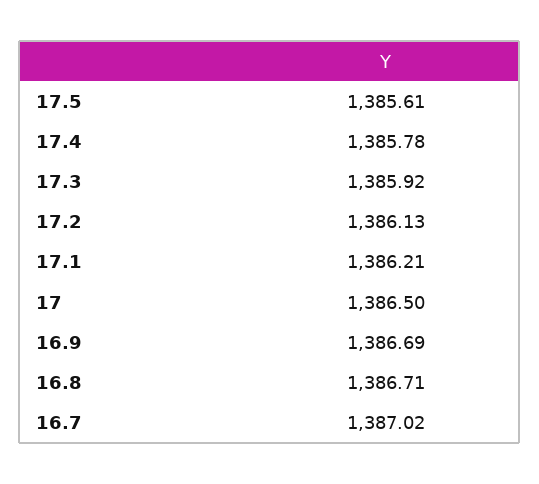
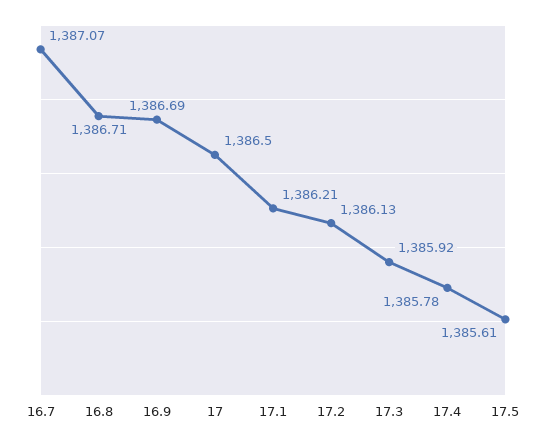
16.7: 1387.02 -> 1387.07

